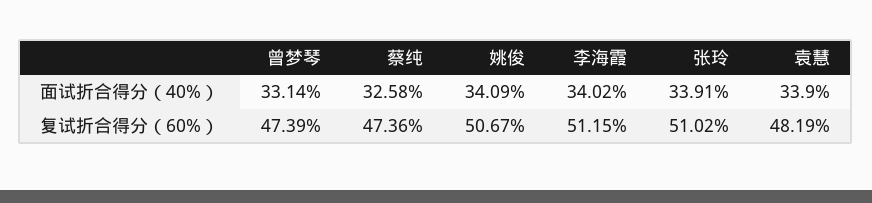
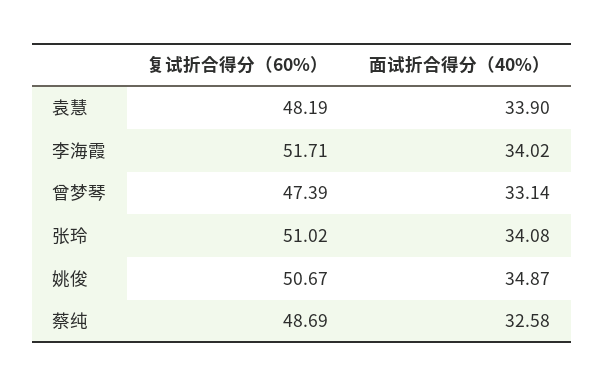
姚俊, 面试折合得分（40%）: 34.09 -> 34.87
张玲, 面试折合得分（40%）: 33.91 -> 34.08
蔡纯, 复试折合得分（60%）: 47.36 -> 48.69
李海霞, 复试折合得分（60%）: 51.15 -> 51.71

